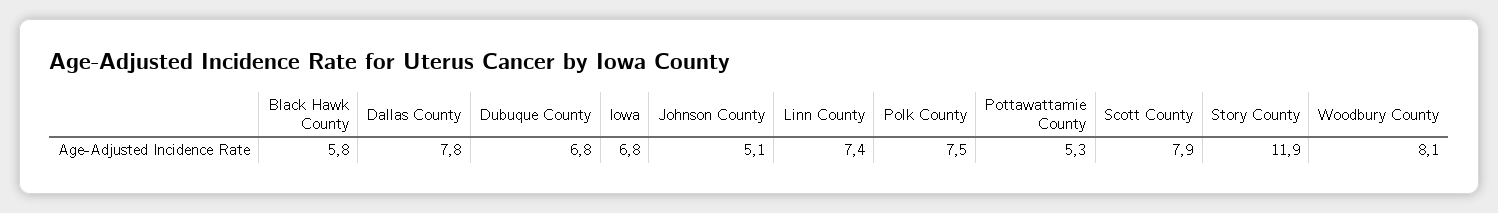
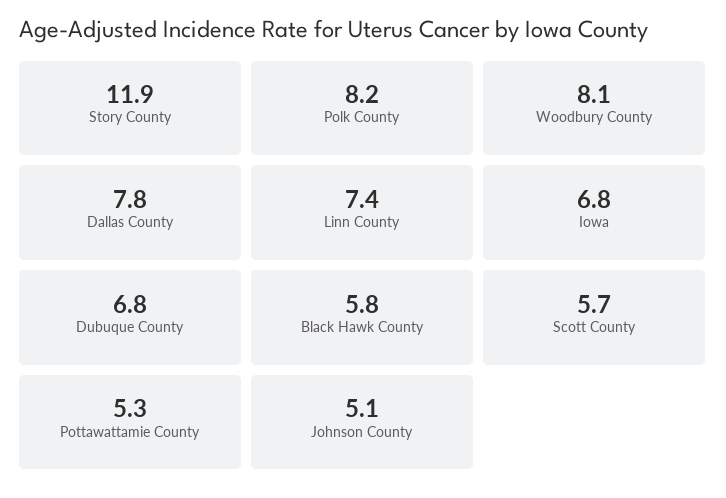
Polk County: 7.5 -> 8.2
Scott County: 7.9 -> 5.7

